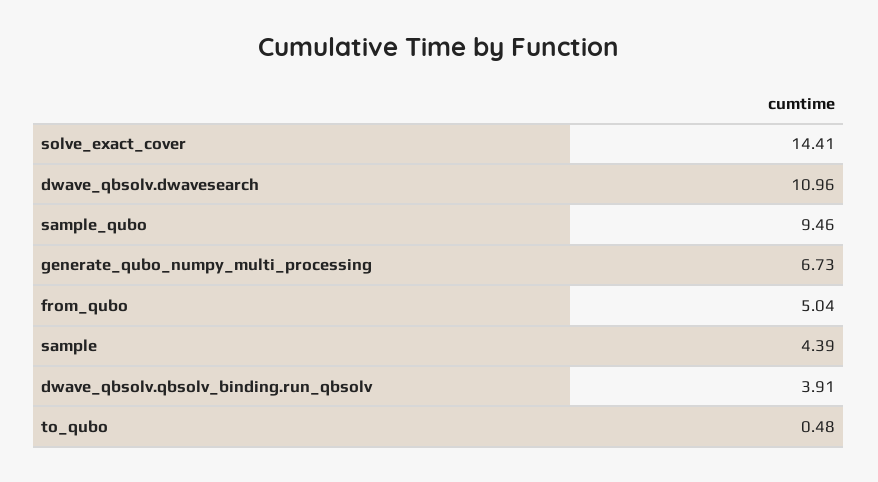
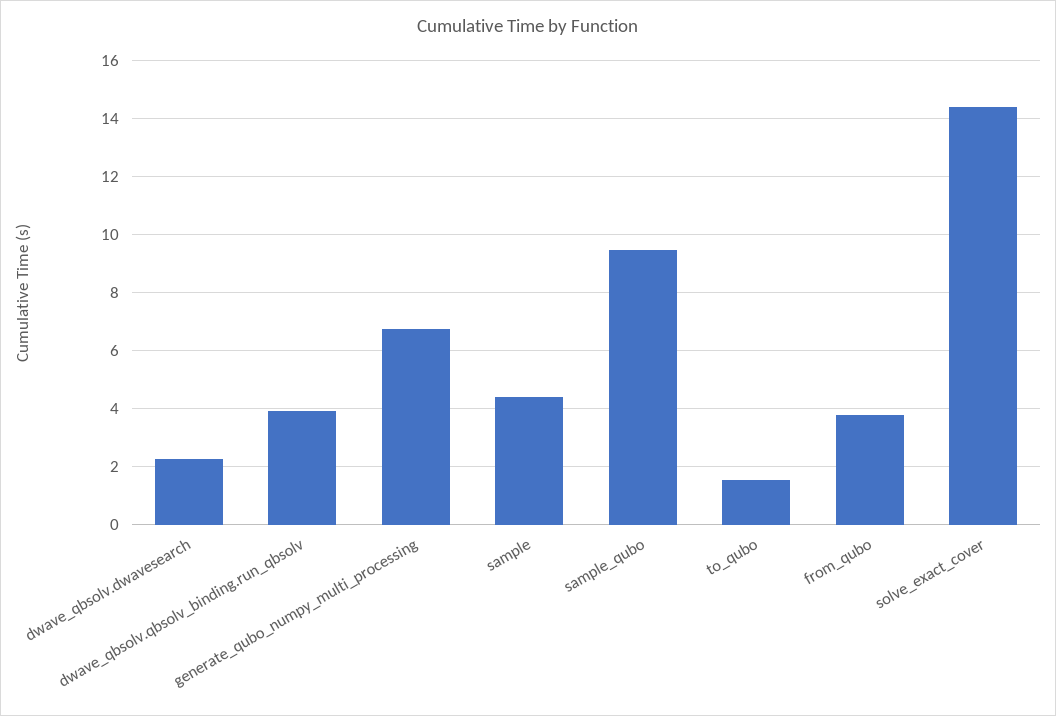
dwave_qbsolv.dwavesearch: 10.96 -> 2.25
from_qubo: 5.04 -> 3.75
to_qubo: 0.48 -> 1.5

